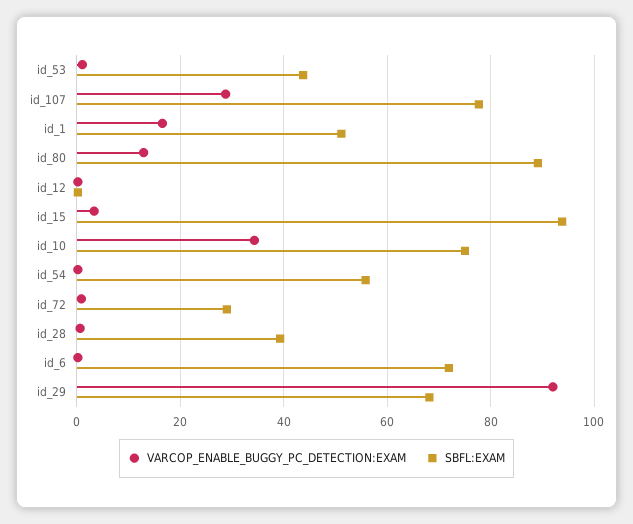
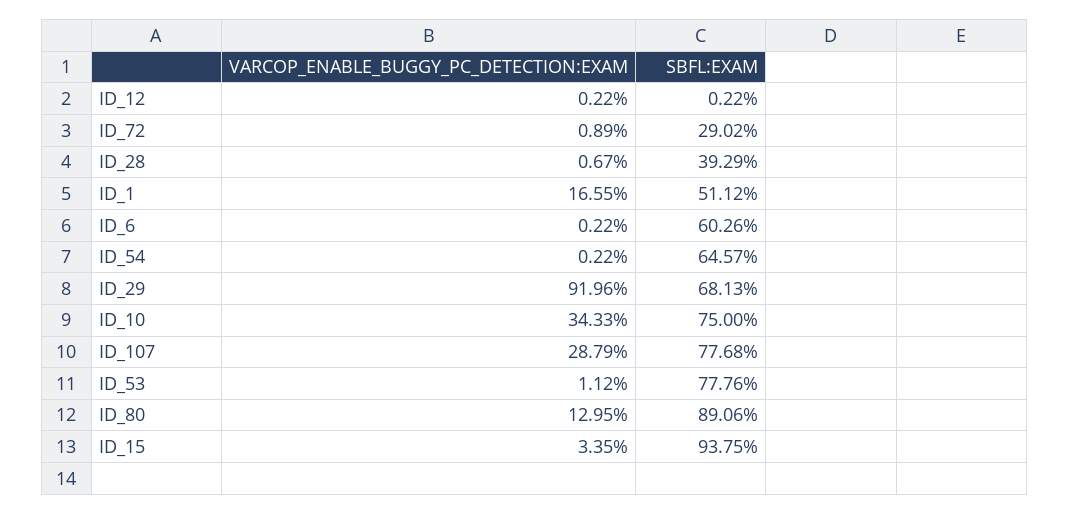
SBFL:EXAM, id_53: 44 -> 77.76
SBFL:EXAM, id_54: 56 -> 64.57
SBFL:EXAM, id_6: 72 -> 60.26

